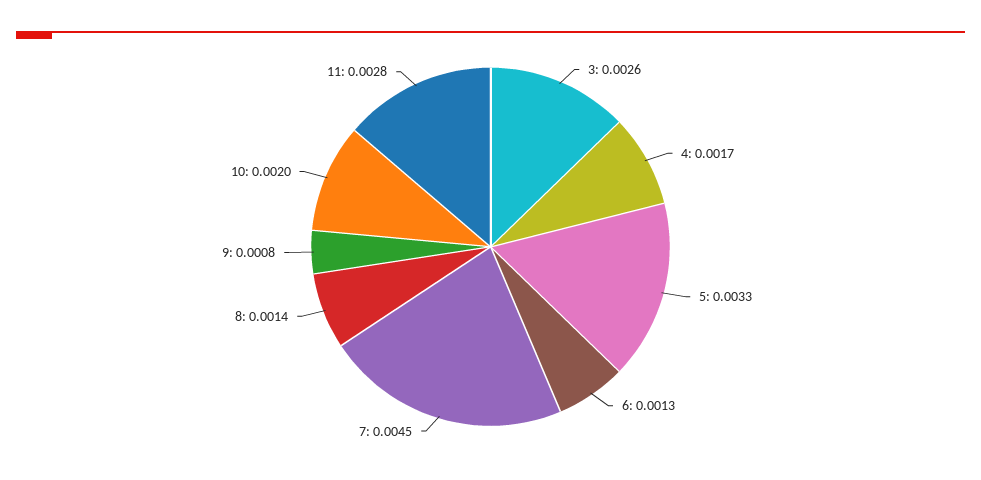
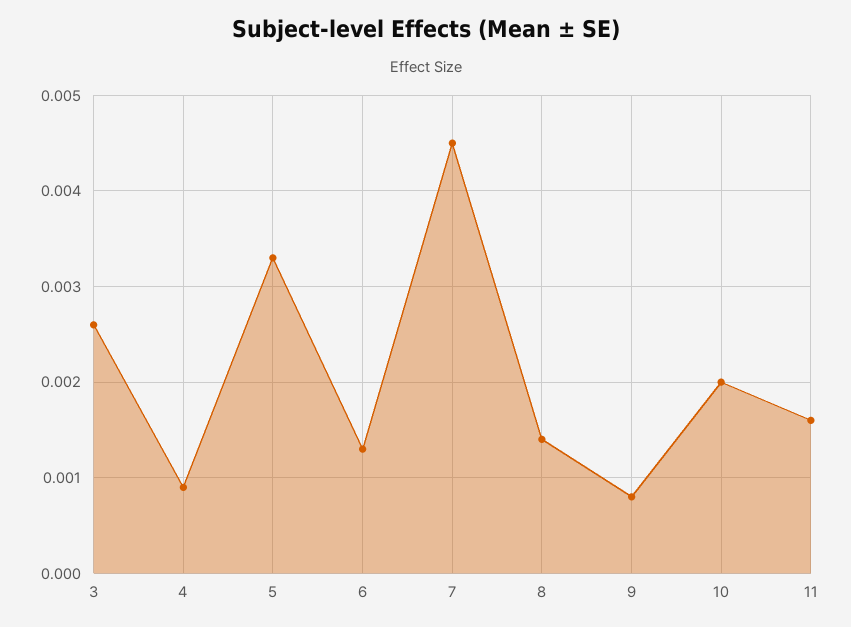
4: 0.0017 -> 0.0009
11: 0.0028 -> 0.0016

